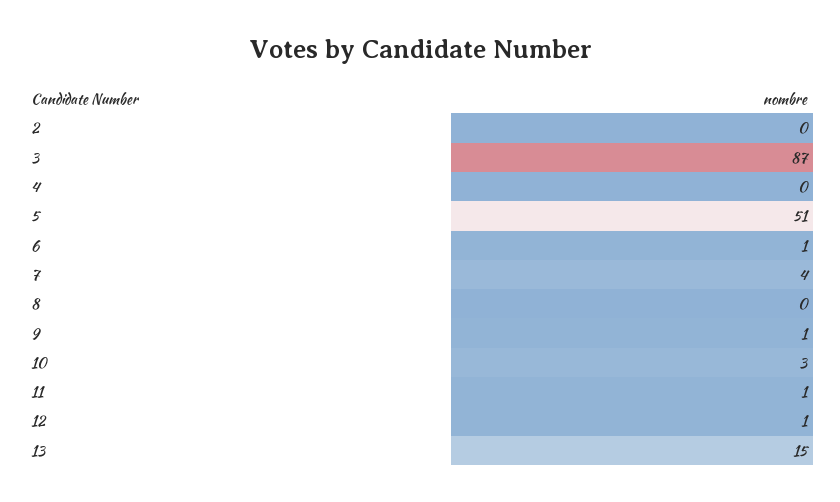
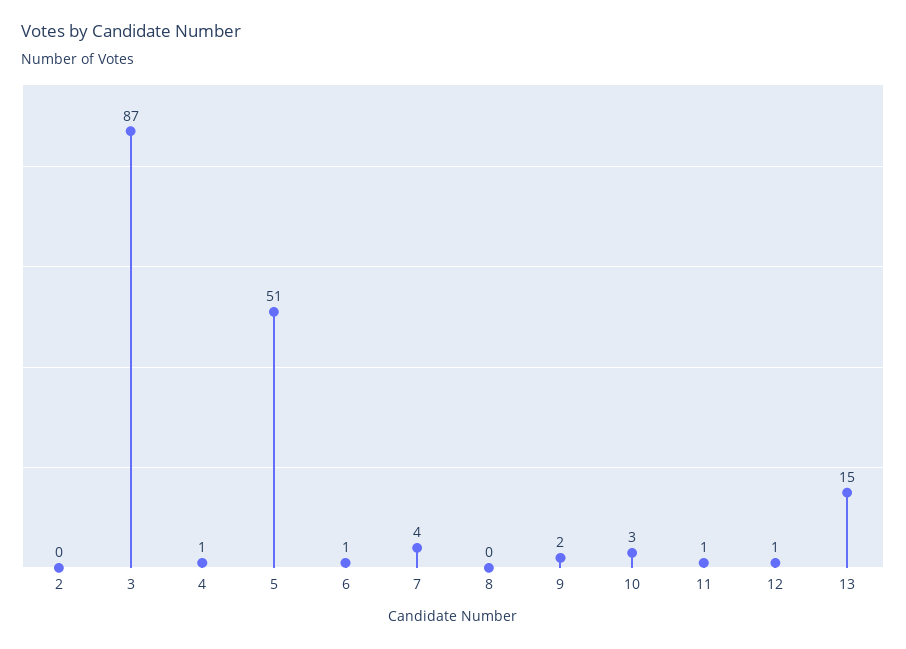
4: 0 -> 1
9: 1 -> 2

